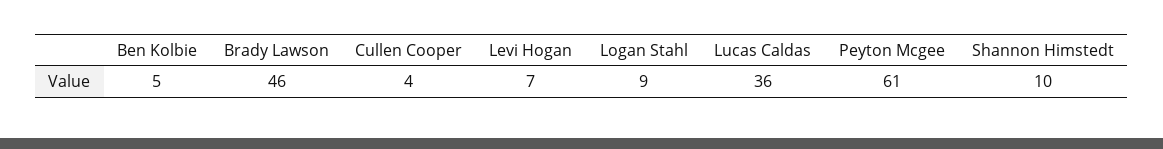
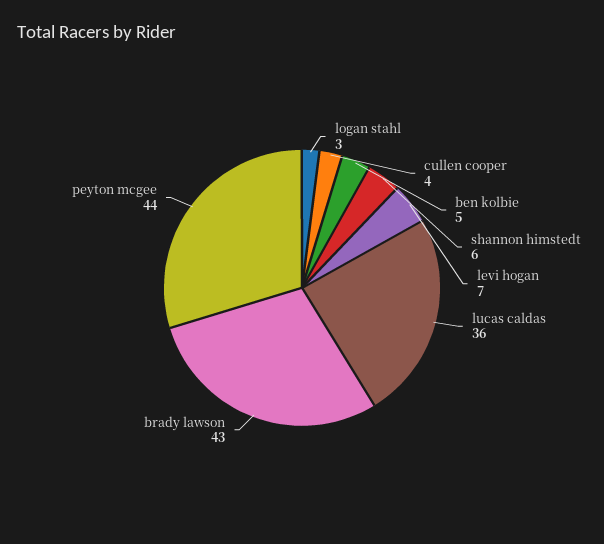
Brady Lawson: 46 -> 43
Logan Stahl: 9 -> 3
Peyton Mcgee: 61 -> 44
Shannon Himstedt: 10 -> 6

